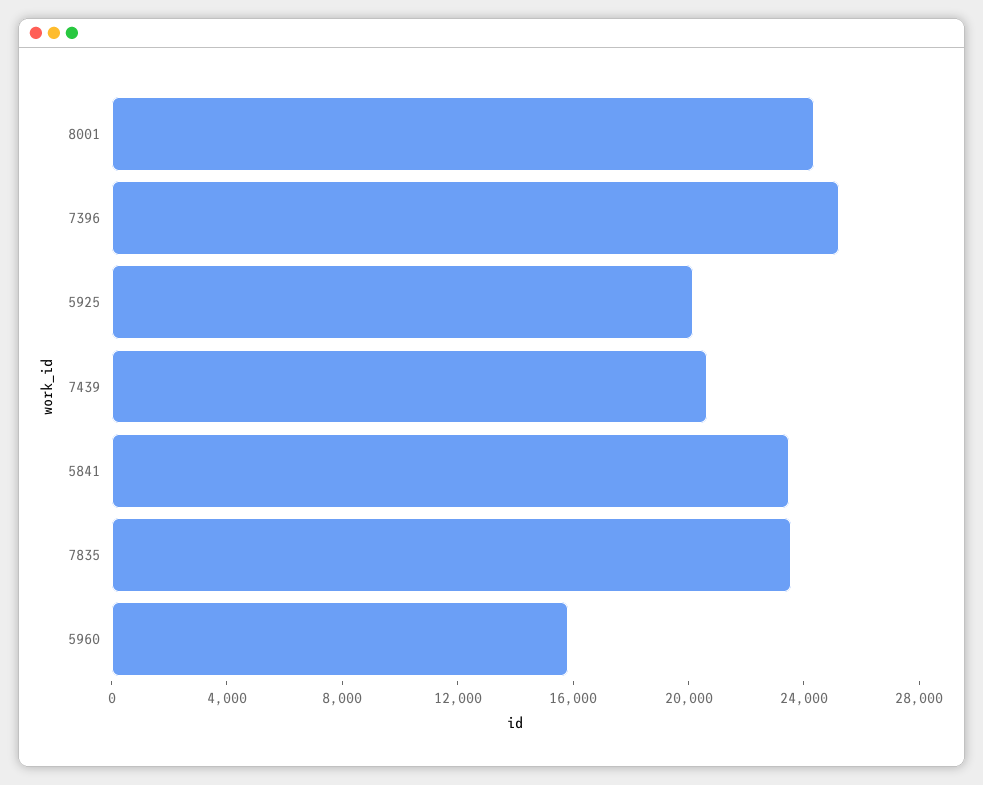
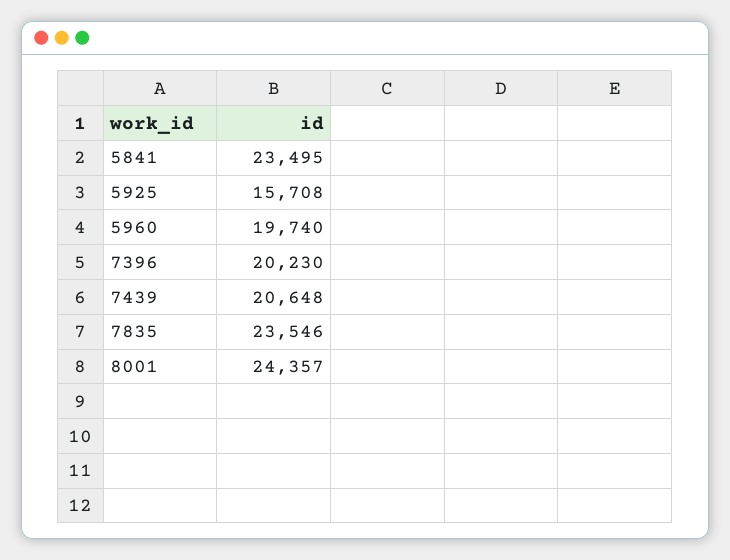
7396: 25000 -> 20230
5925: 20000 -> 15708
5960: 16000 -> 19740

